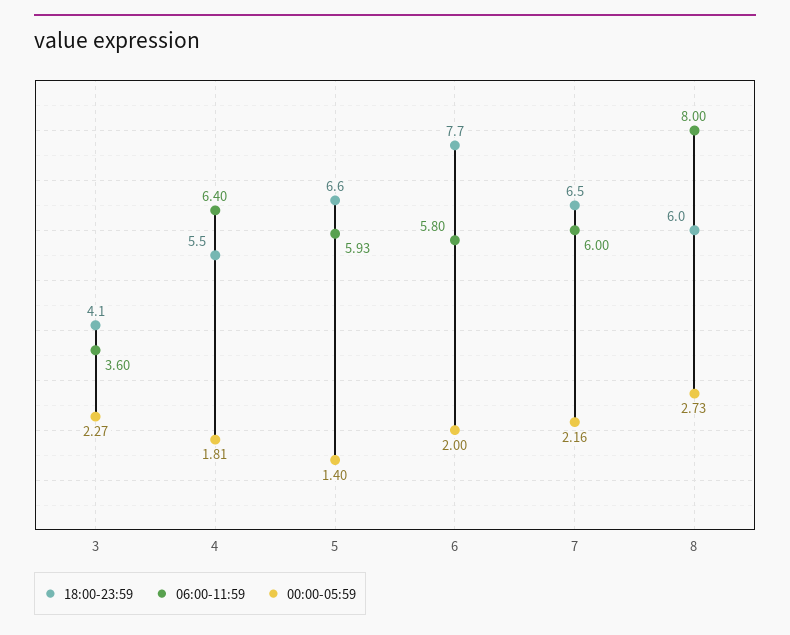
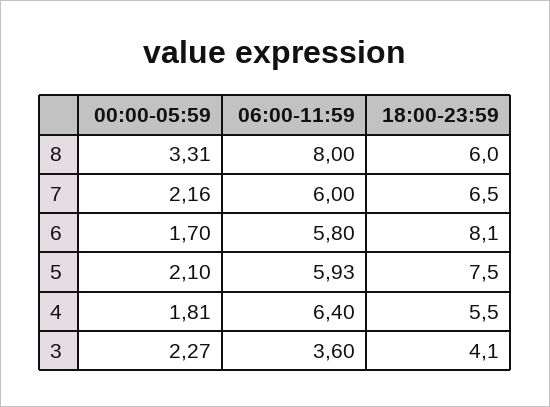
18:00-23:59, 5: 6.6 -> 7.5
00:00-05:59, 5: 1.4 -> 2.1
18:00-23:59, 6: 7.7 -> 8.1
00:00-05:59, 6: 2 -> 1.7
00:00-05:59, 8: 2.73 -> 3.31

